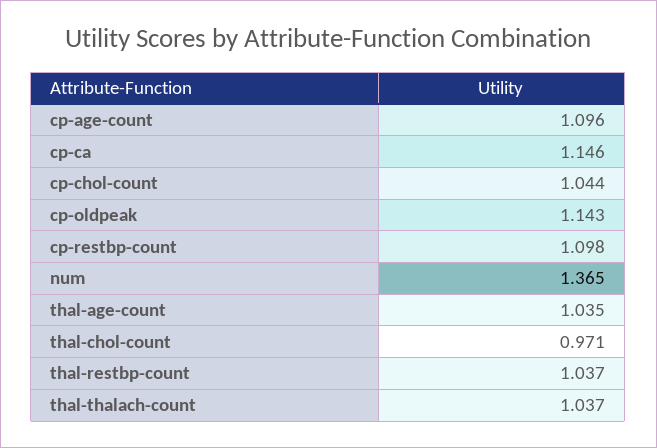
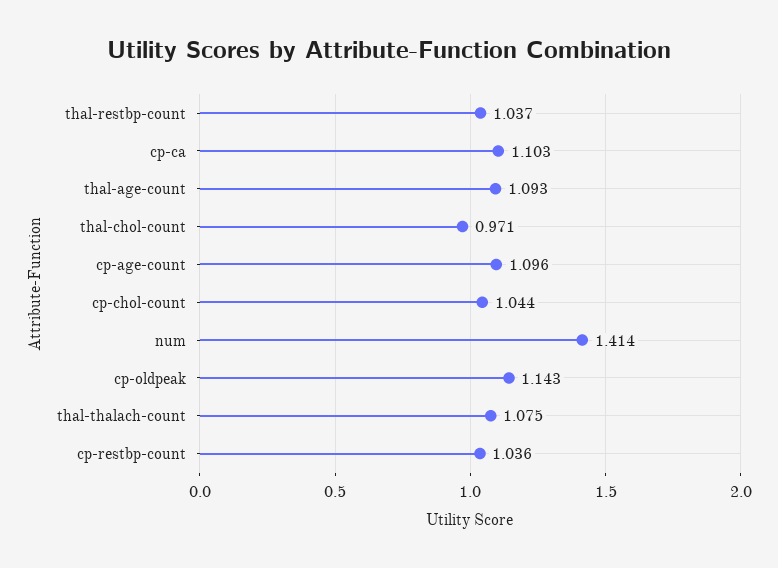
cp-ca: 1.146 -> 1.103
cp-restbp-count: 1.098 -> 1.036
num: 1.365 -> 1.414
thal-age-count: 1.035 -> 1.093
thal-thalach-count: 1.037 -> 1.075

